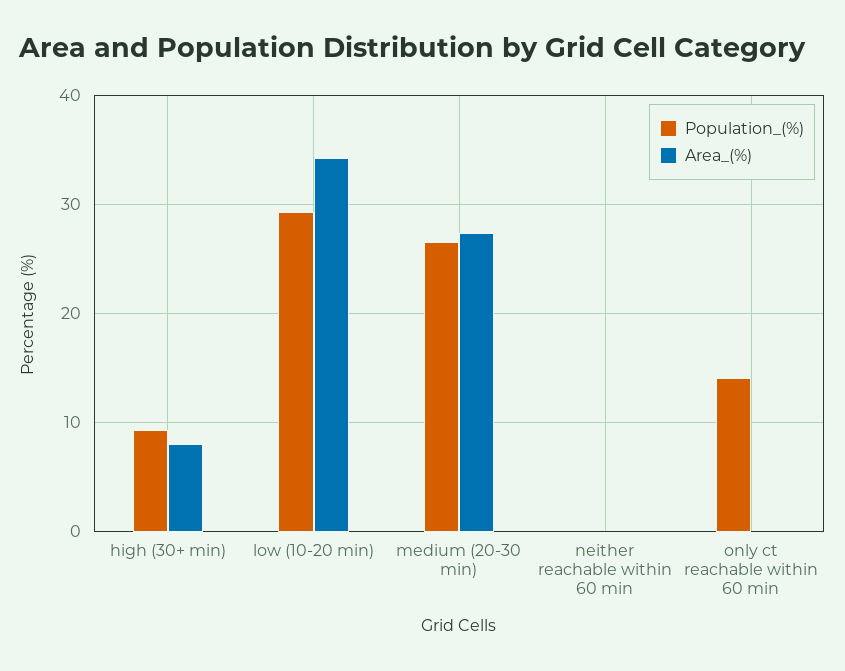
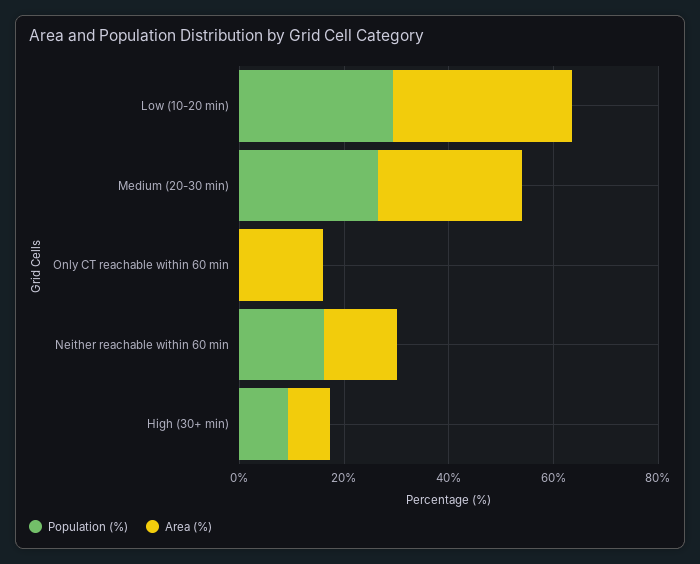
Population_(%), neither reachable within 60 min: 0 -> 15
Area_(%), neither reachable within 60 min: 0 -> 15
Population_(%), only ct reachable within 60 min: 14 -> 0
Area_(%), only ct reachable within 60 min: 0 -> 15

